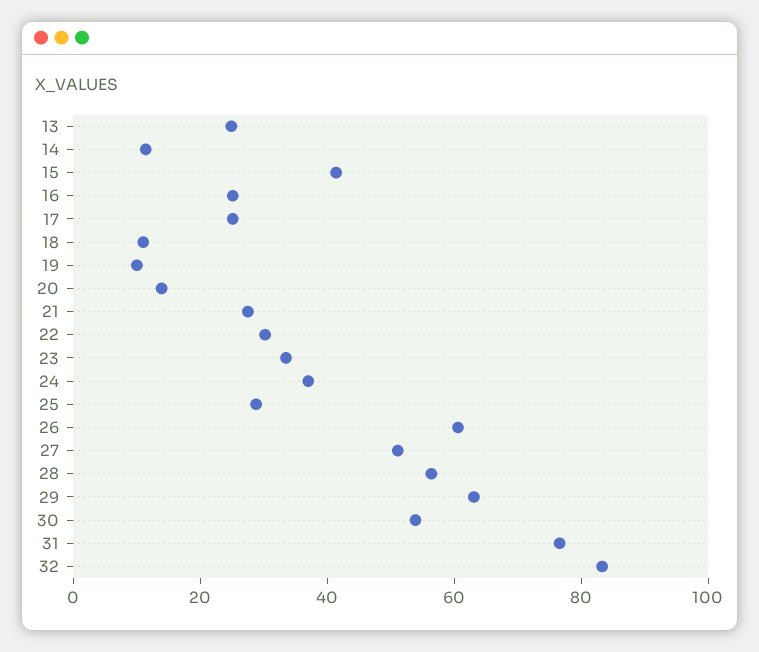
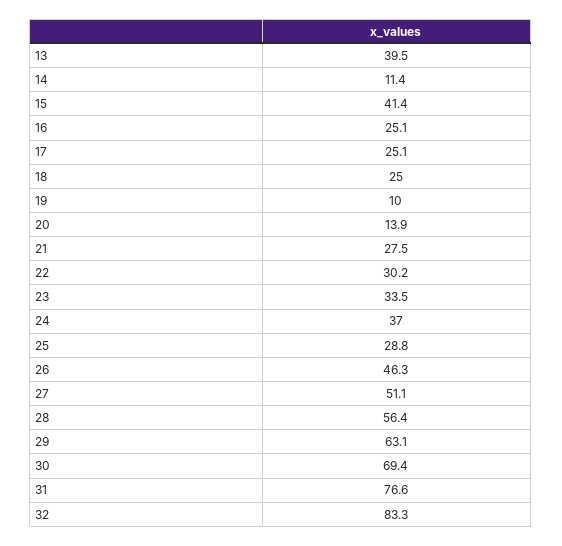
13: 25 -> 39.5
18: 10 -> 25
26: 60 -> 46.3
30: 55 -> 69.4

